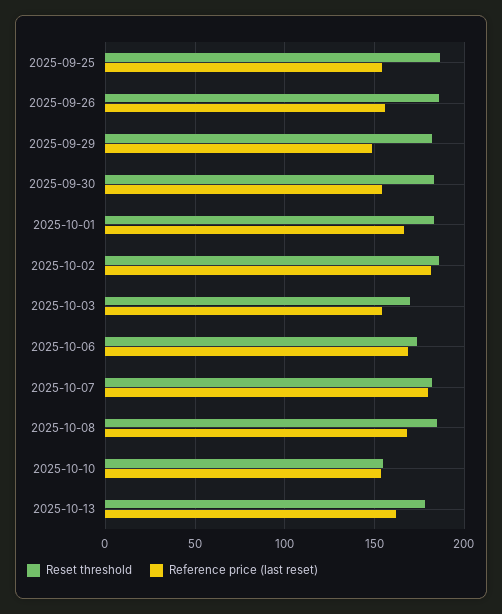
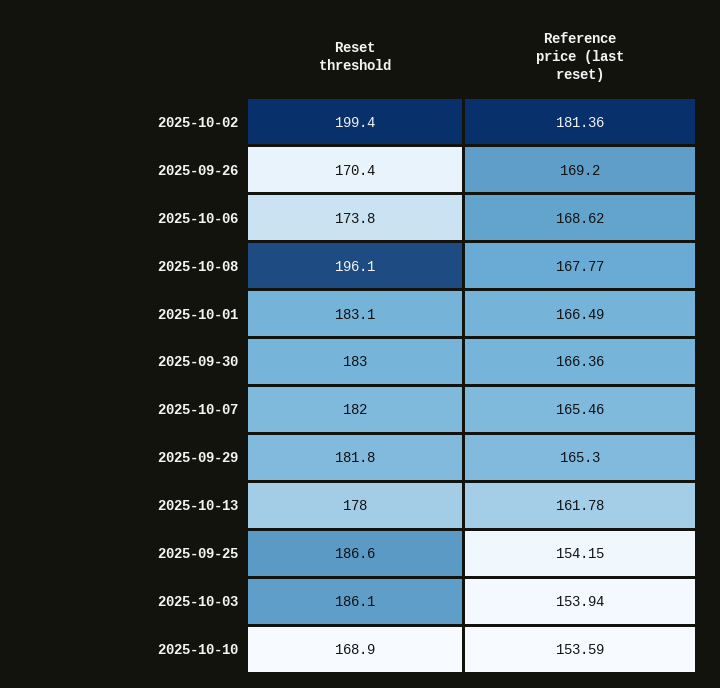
Reset threshold, 2025-09-26: 185 -> 170.4
Reference price (last reset), 2025-09-26: 155 -> 169.2
Reference price (last reset), 2025-09-29: 150 -> 165.3
Reference price (last reset), 2025-09-30: 155 -> 166.36
Reset threshold, 2025-10-02: 185 -> 199.4
Reset threshold, 2025-10-03: 170 -> 186.1
Reference price (last reset), 2025-10-07: 180 -> 165.46
Reset threshold, 2025-10-08: 185 -> 196.1
Reset threshold, 2025-10-10: 155 -> 168.9

